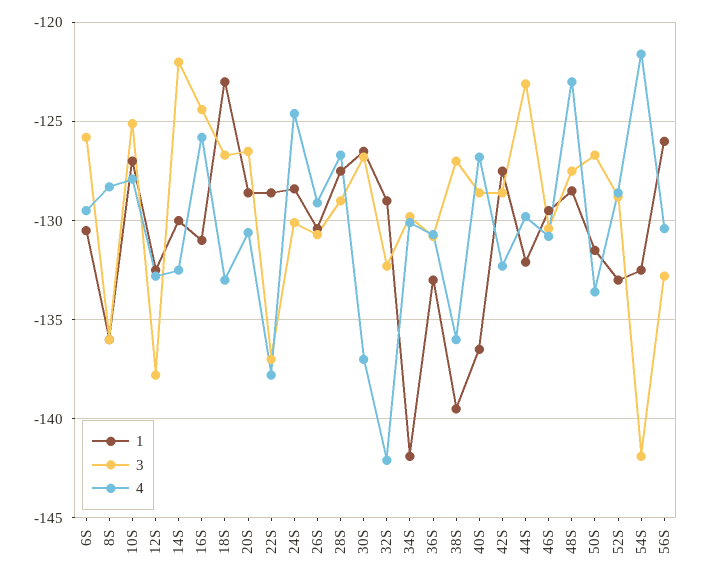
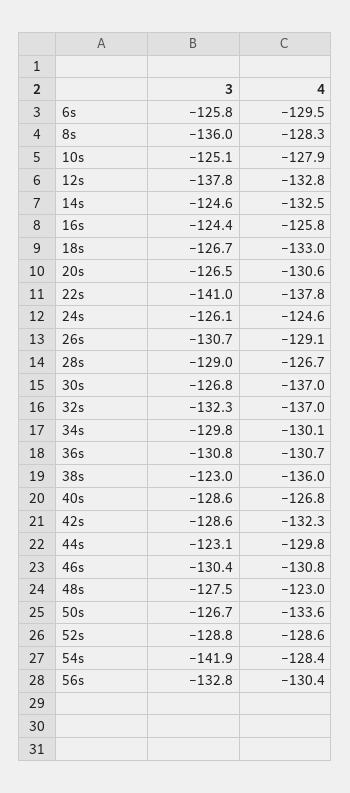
1, 6S: -130.5 -> none
1, 8S: -136 -> none
1, 10S: -127 -> none
1, 12S: -132.5 -> none
1, 14S: -130 -> none
3, 14S: -122 -> -124.6
1, 16S: -131 -> none
1, 18S: -123 -> none
1, 20S: -128.5 -> none
1, 22S: -128.5 -> none
3, 22S: -137 -> -141
1, 24S: -128.5 -> none
3, 24S: -130 -> -126.1
1, 26S: -130.5 -> none
1, 28S: -127.5 -> none
1, 30S: -126.5 -> none
1, 32S: -129 -> none
4, 32S: -142 -> -137
1, 34S: -142 -> none
1, 36S: -133 -> none
1, 38S: -139.5 -> none
3, 38S: -127 -> -123
1, 40S: -136.5 -> none
1, 42S: -127.5 -> none
1, 44S: -132 -> none
1, 46S: -129.5 -> none
1, 48S: -128.5 -> none
1, 50S: -131.5 -> none
1, 52S: -133 -> none
1, 54S: -132.5 -> none
4, 54S: -121.5 -> -128.4
1, 56S: -126 -> none

